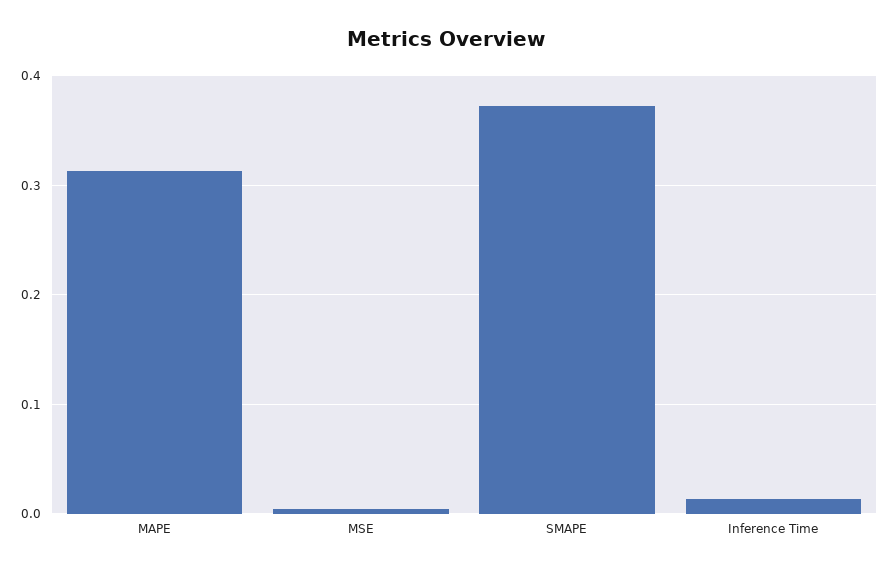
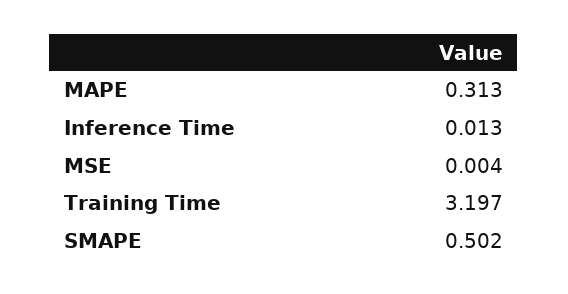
SMAPE: 0.37 -> 0.502
Training Time: none -> 3.197

